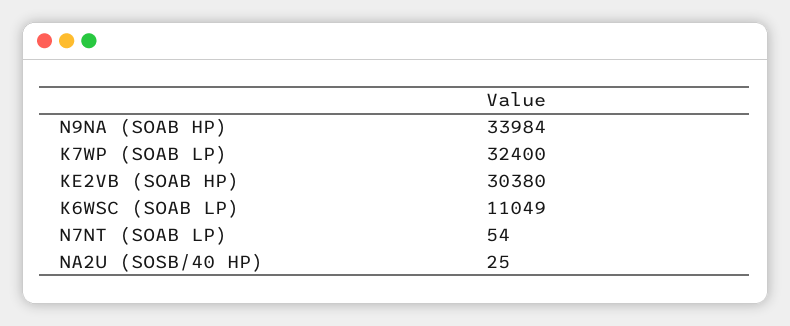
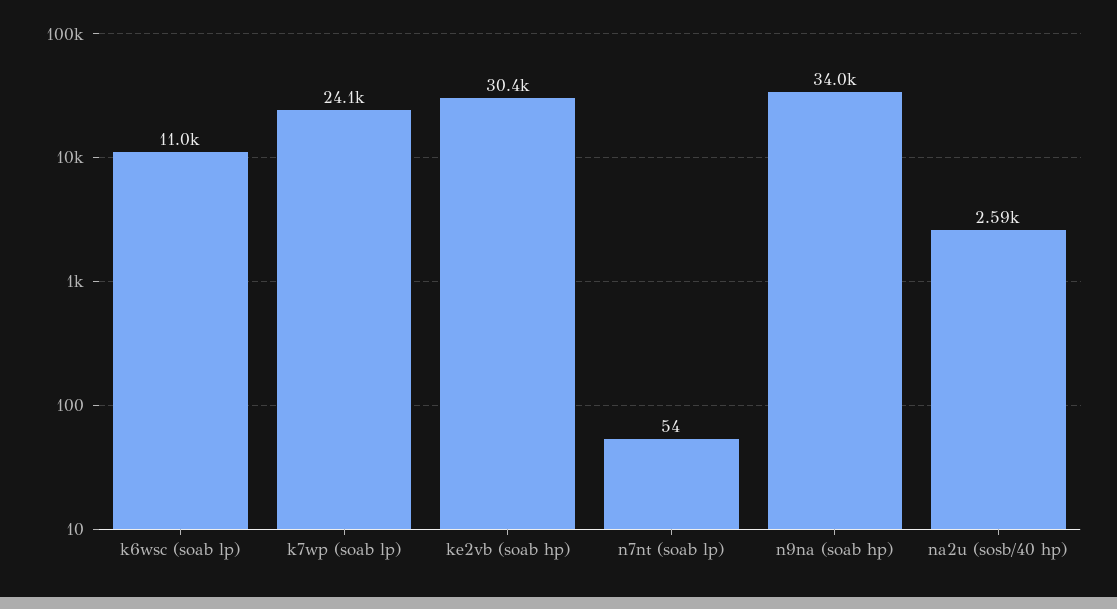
K7WP (SOAB LP): 32400 -> 24100
NA2U (SOSB/40 HP): 25 -> 2590

